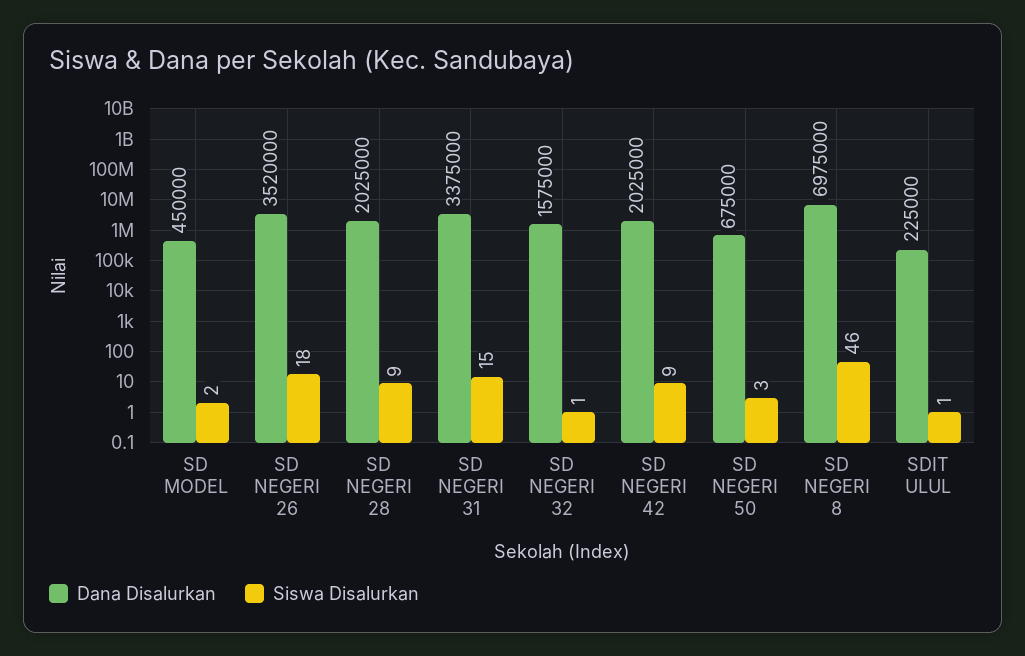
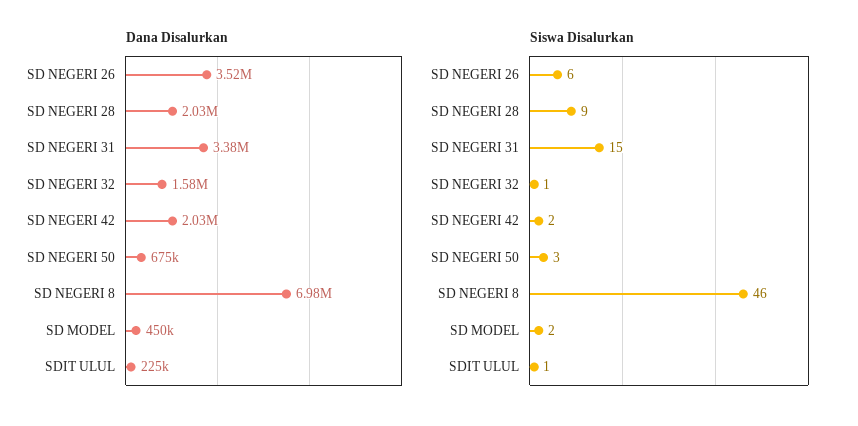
Siswa Disalurkan, SD NEGERI 26: 18 -> 6
Siswa Disalurkan, SD NEGERI 42: 9 -> 2

